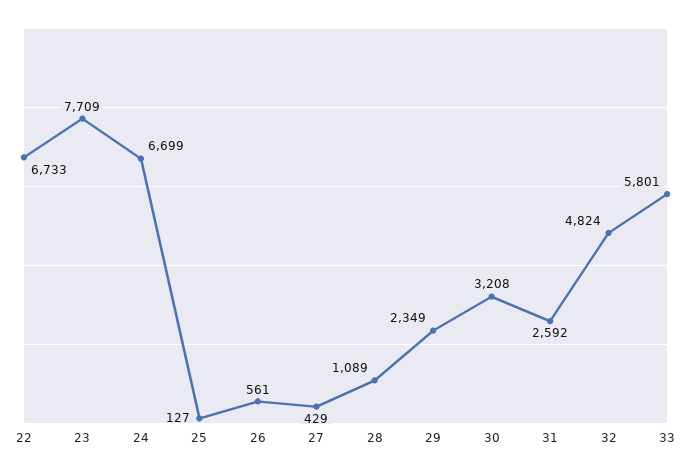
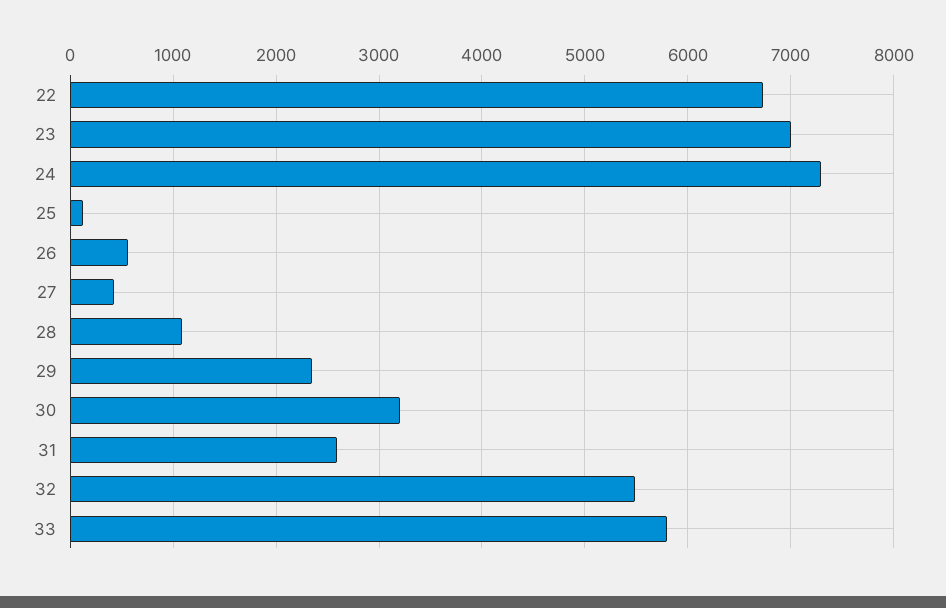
23: 7709 -> 7000
24: 6699 -> 7300
32: 4824 -> 5500

